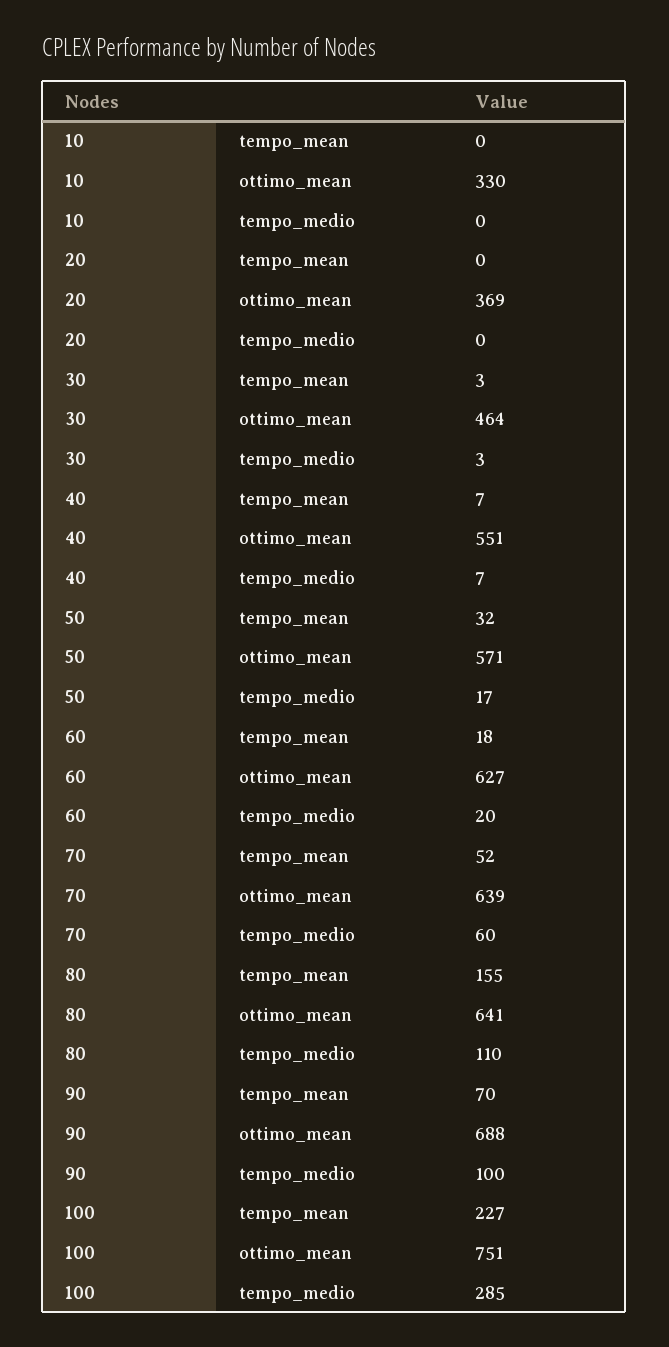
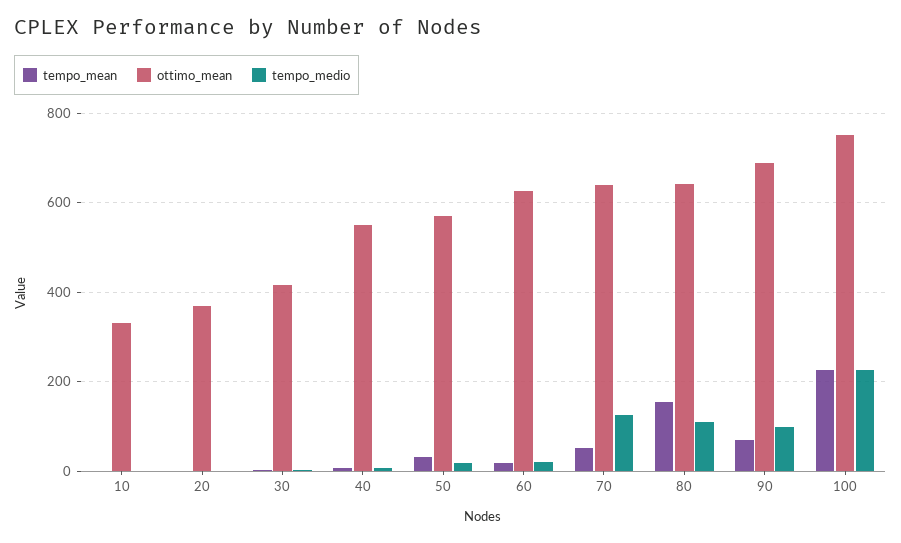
ottimo_mean, 30: 464 -> 420
tempo_medio, 70: 60 -> 120
tempo_medio, 100: 285 -> 220

